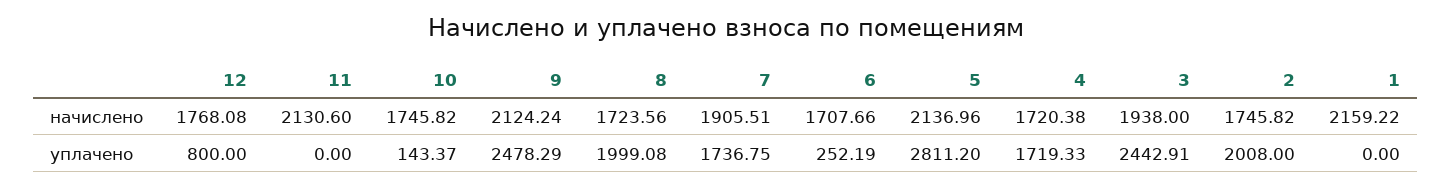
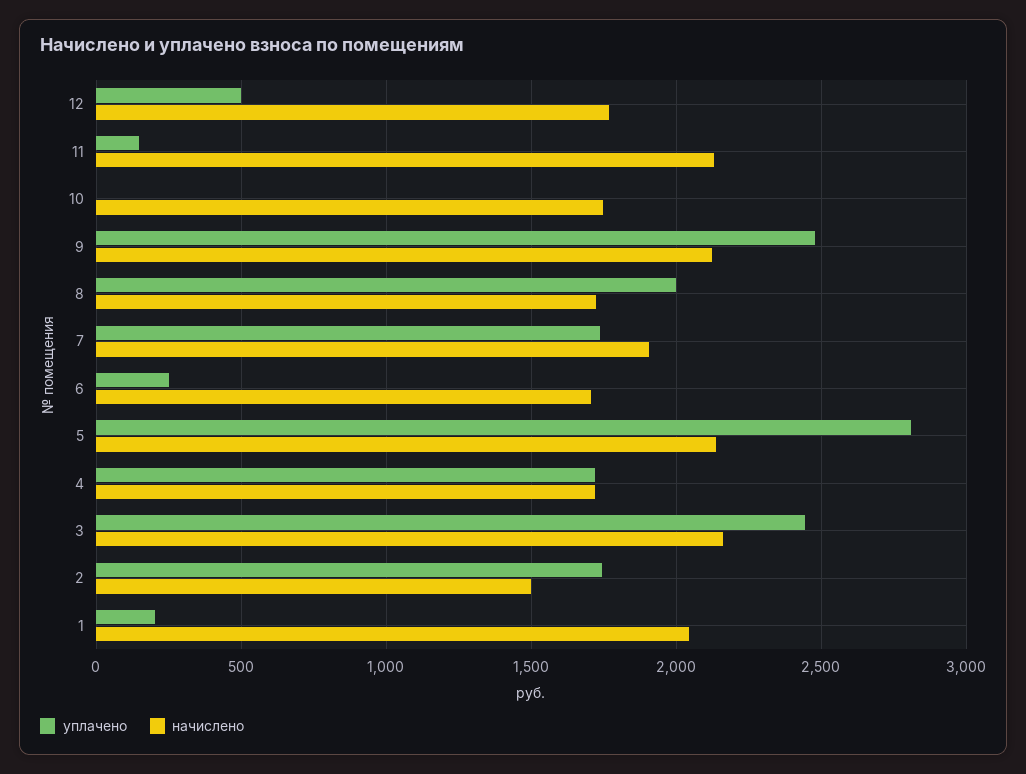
начислено, 3: 1938 -> 2150
начислено, 2: 1745.82 -> 1500
начислено, 1: 2159.22 -> 2050
уплачено, 12: 800 -> 500
уплачено, 11: 0 -> 150
уплачено, 10: 143.37 -> 0
уплачено, 2: 2008 -> 1750
уплачено, 1: 0 -> 200

